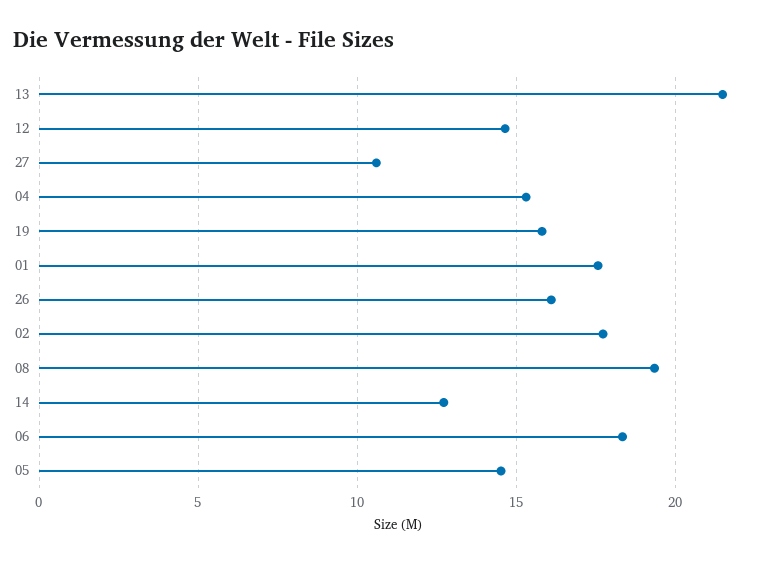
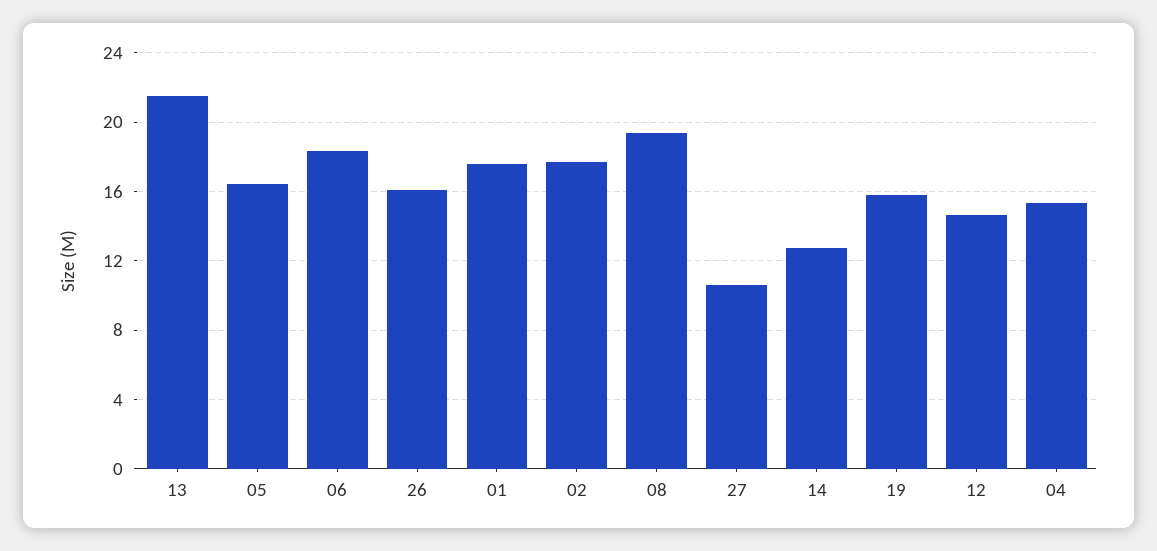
05: 14.5 -> 16.5

